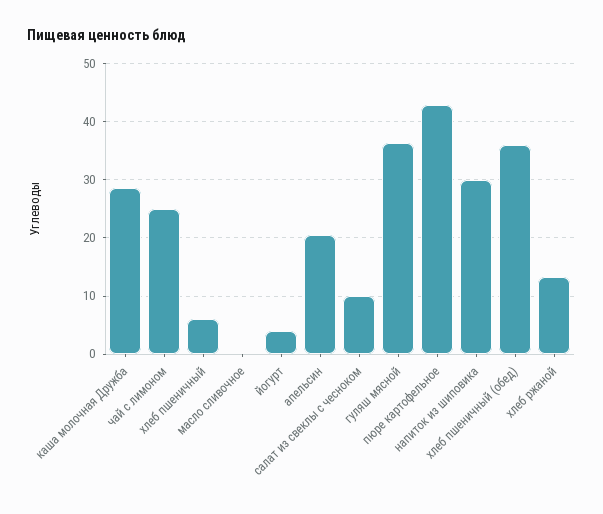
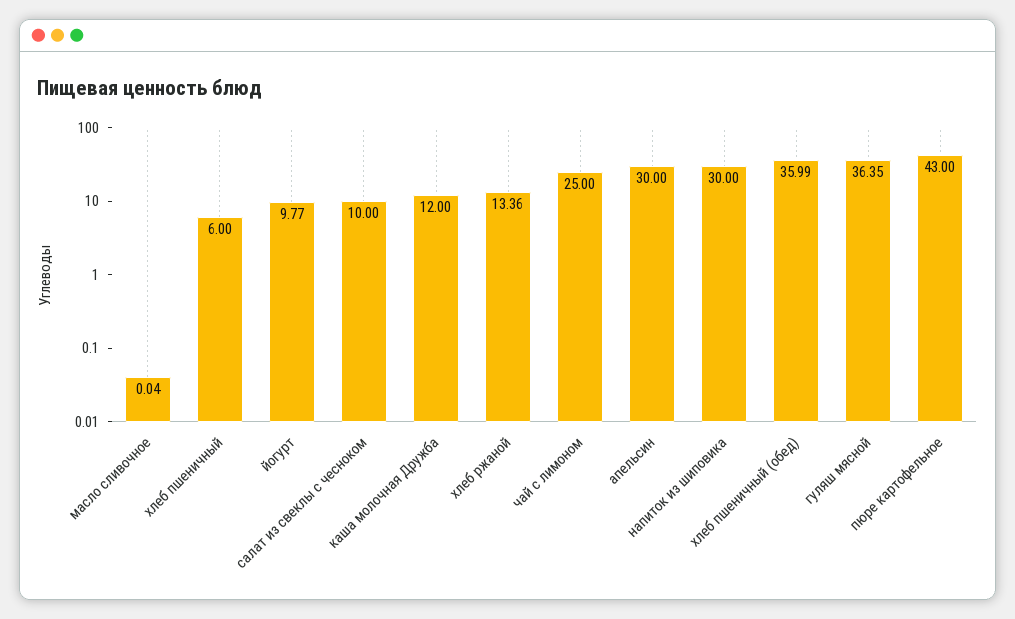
каша молочная Дружба: 28 -> 12
йогурт: 4 -> 9.77
апельсин: 20 -> 30

